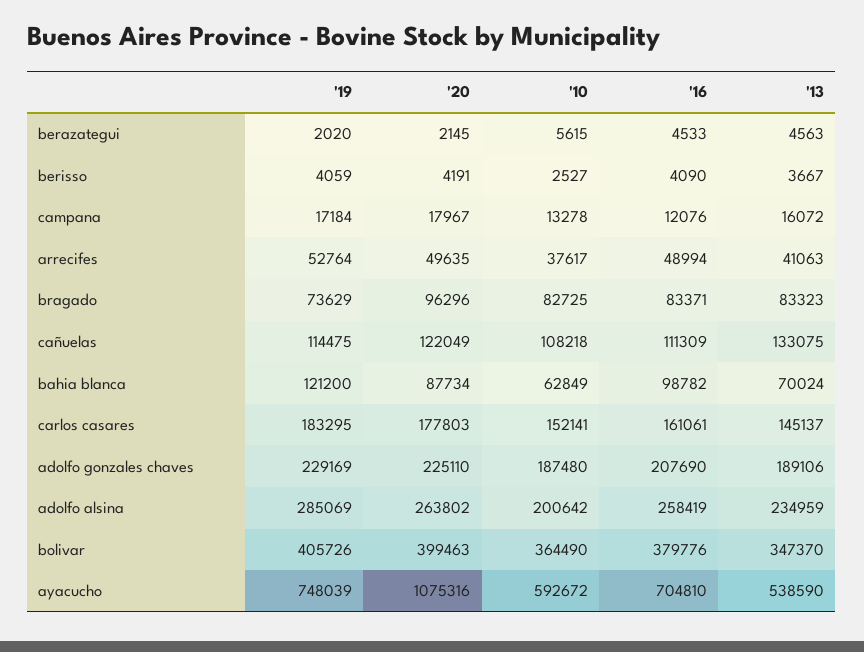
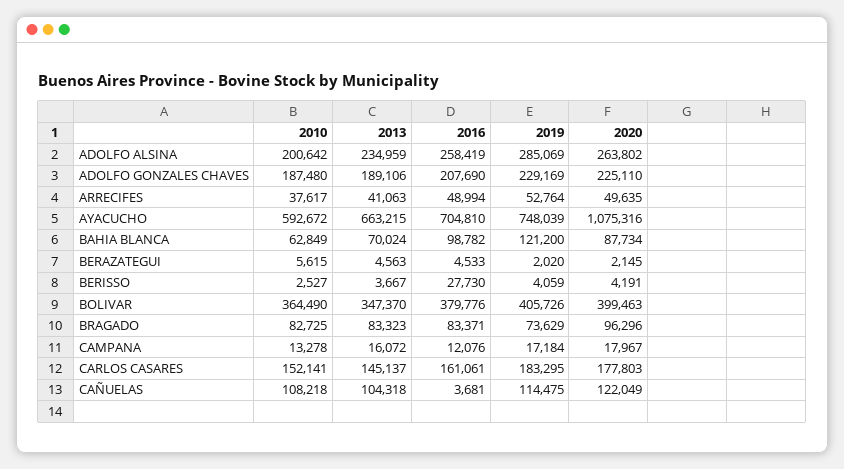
'16, berisso: 4090 -> 27730
'16, cañuelas: 111309 -> 3681
'13, cañuelas: 133075 -> 104318
'13, ayacucho: 538590 -> 663215

